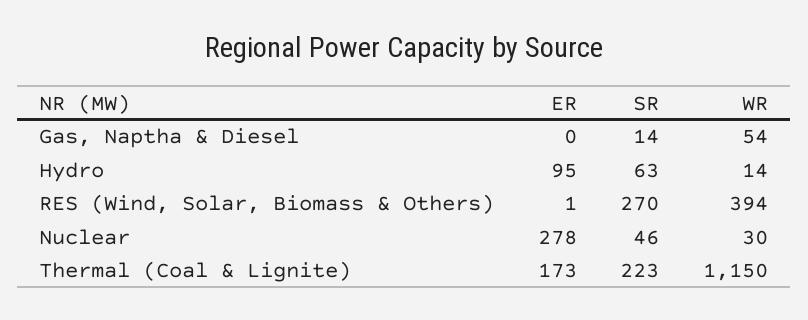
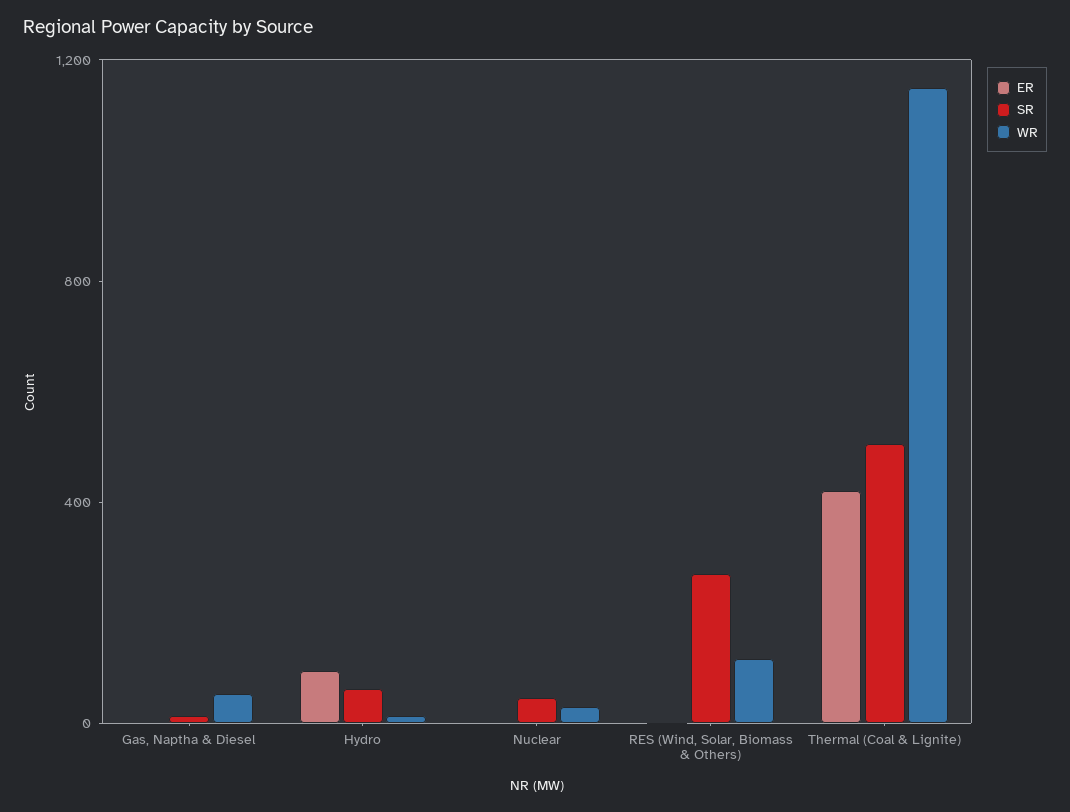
WR, RES (Wind, Solar, Biomass & Others): 394 -> 100
ER, Nuclear: 278 -> 0
ER, Thermal (Coal & Lignite): 173 -> 400
SR, Thermal (Coal & Lignite): 223 -> 500

